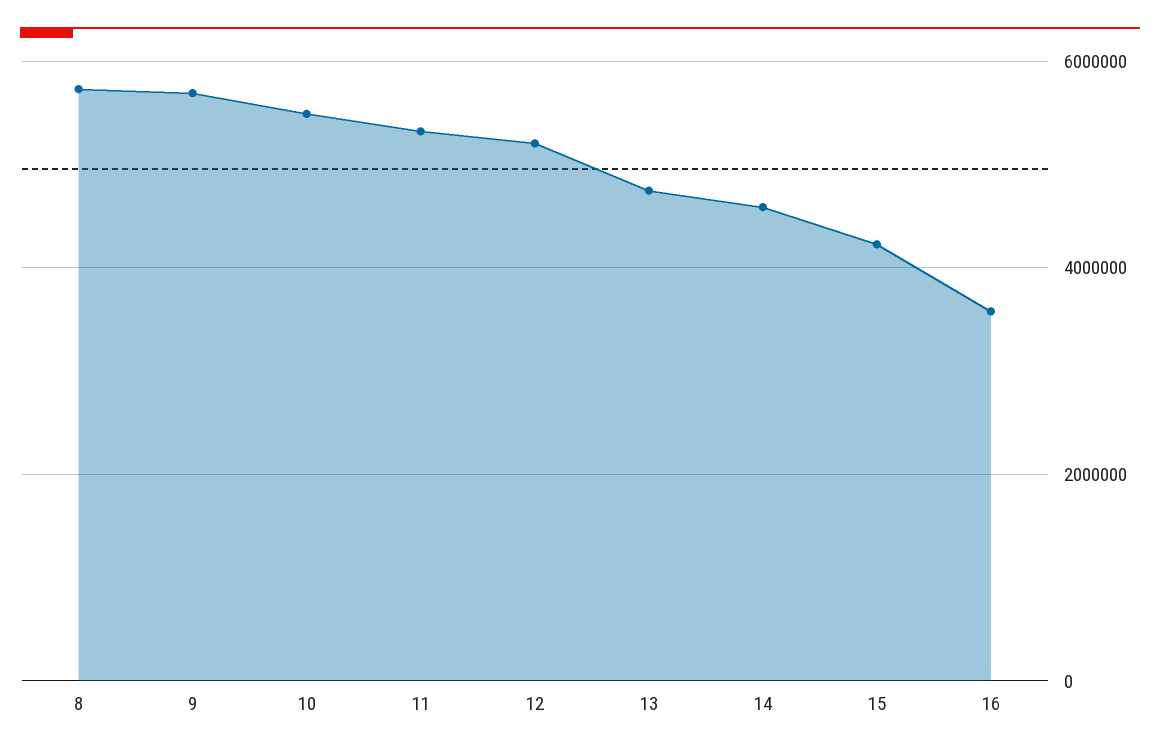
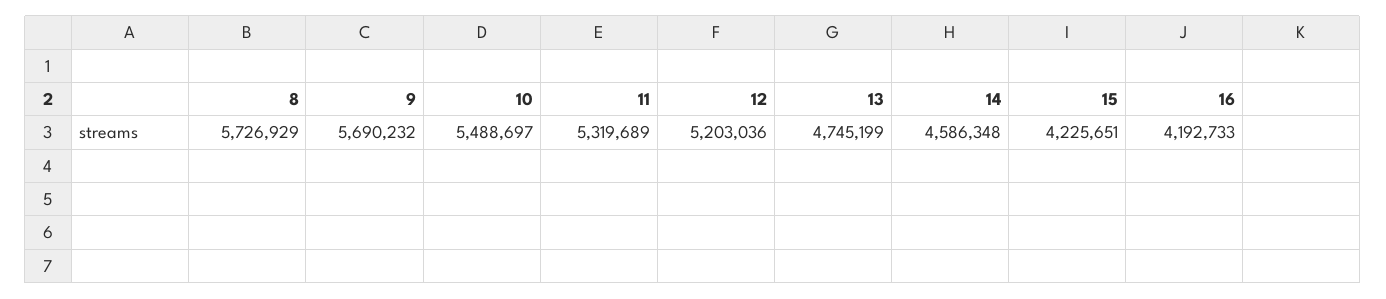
16: 3600000 -> 4192733

